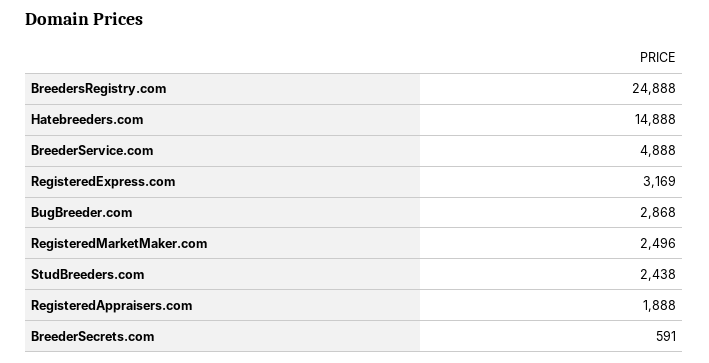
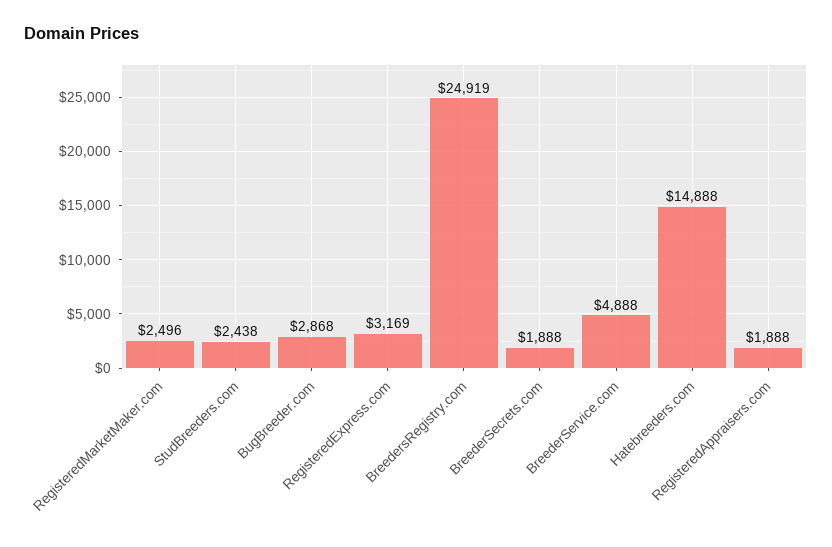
BreedersRegistry.com: 24888 -> 24919
BreederSecrets.com: 591 -> 1888

